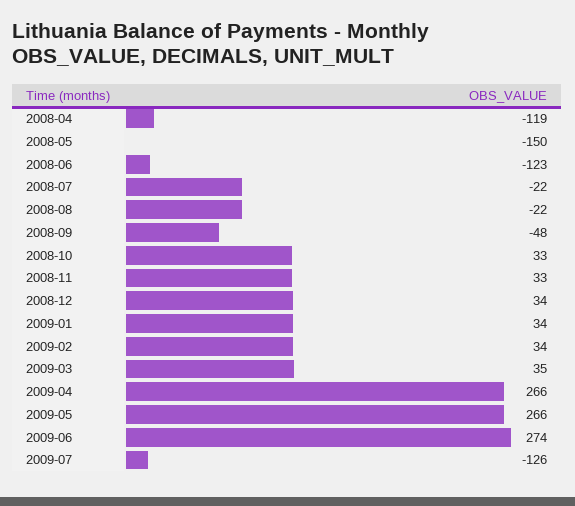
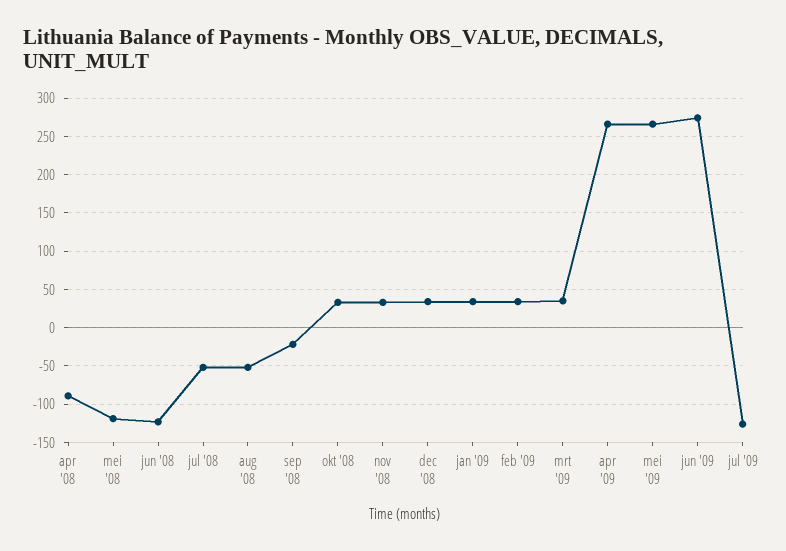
2008-04: -119 -> -90
2008-05: -150 -> -120
2008-07: -22 -> -50
2008-08: -22 -> -50
2008-09: -48 -> -20

